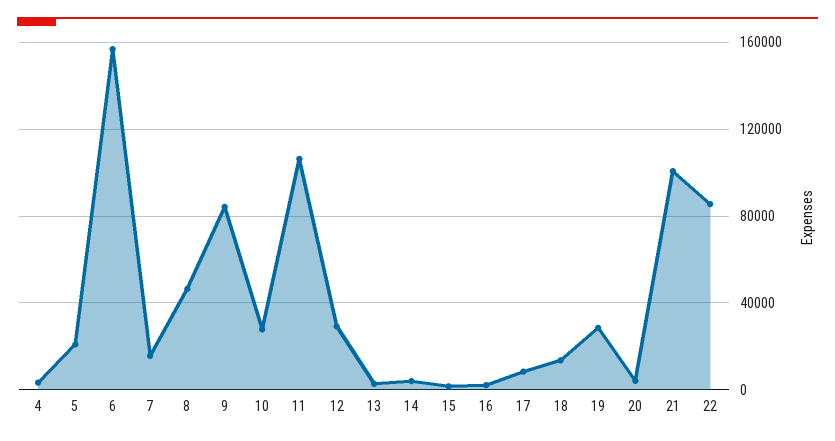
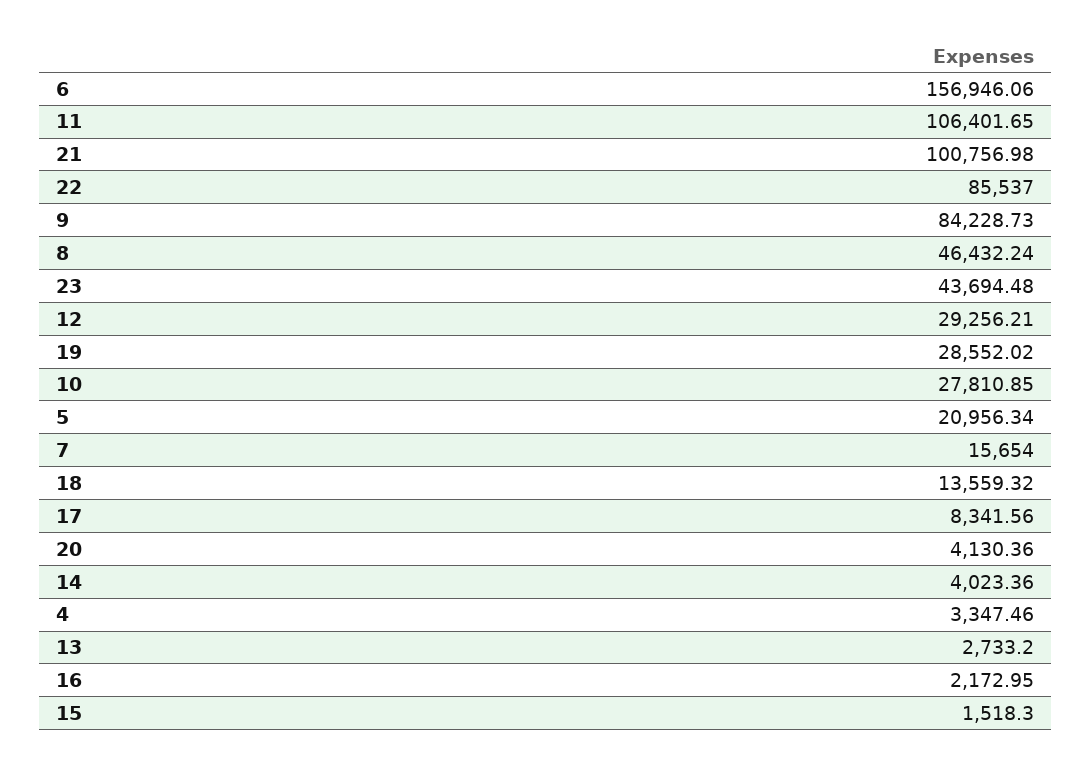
23: none -> 43694.48

